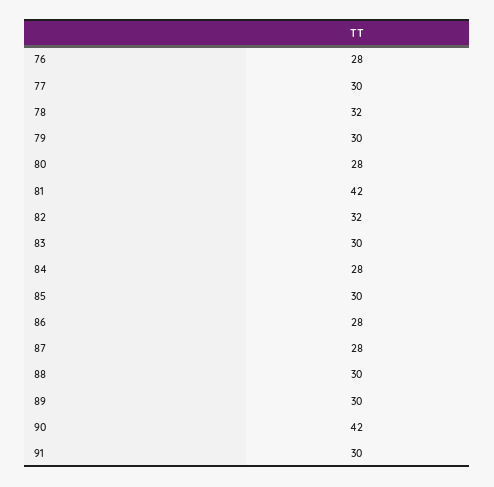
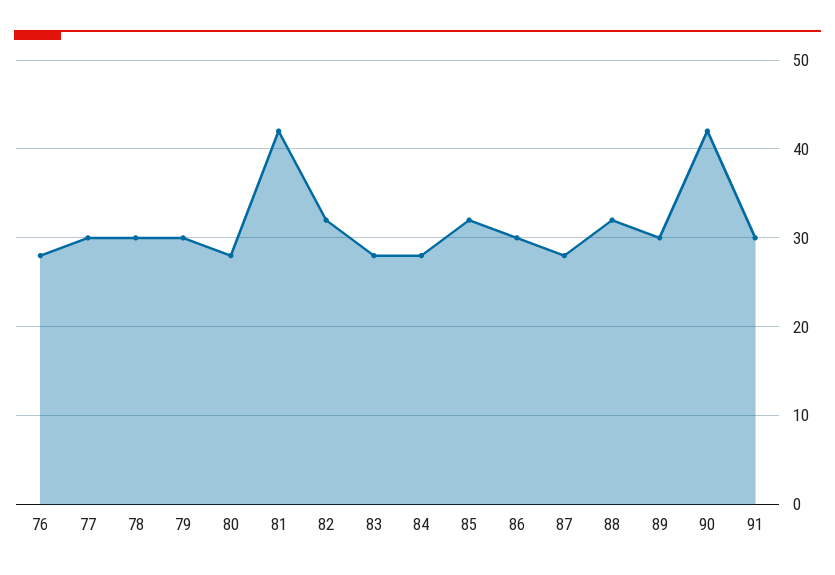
78: 32 -> 30
83: 30 -> 28
85: 30 -> 32
86: 28 -> 30
88: 30 -> 32

